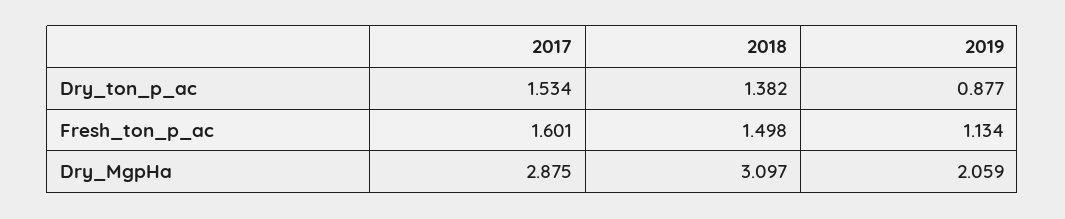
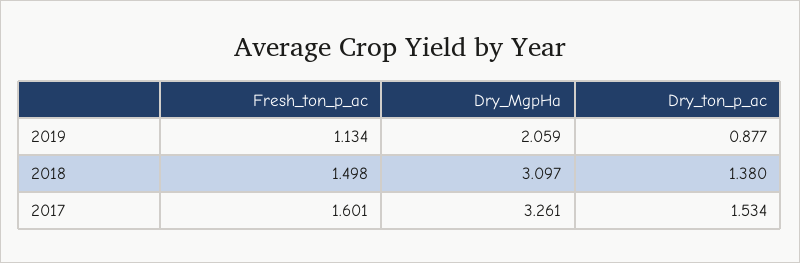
2018, Dry_ton_p_ac: 1.382 -> 1.38
2017, Dry_MgpHa: 2.875 -> 3.261

